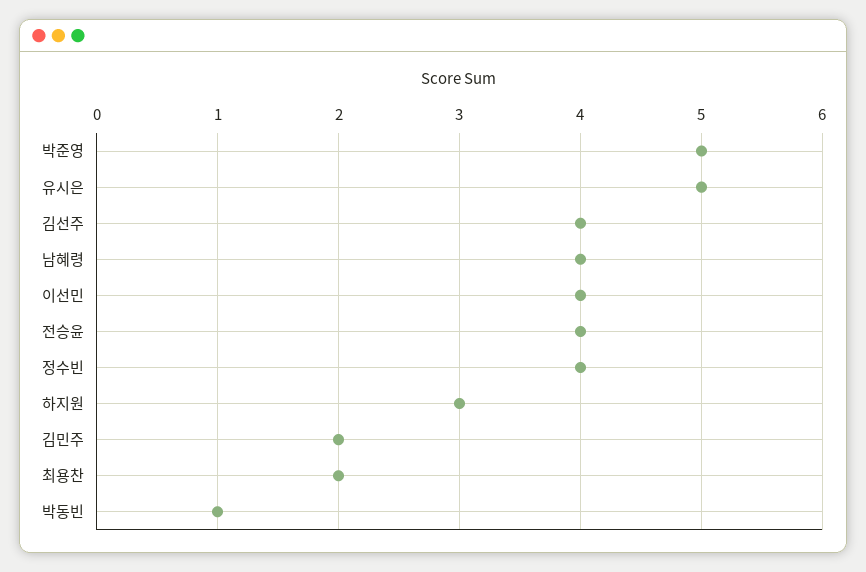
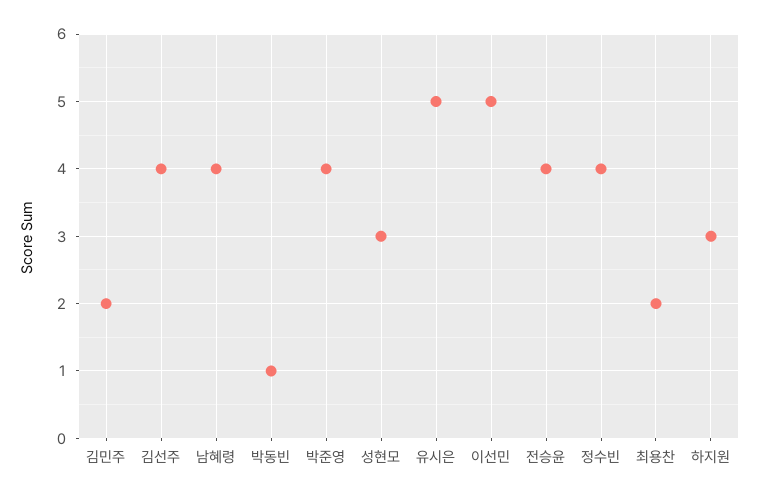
박준영: 5 -> 4
이선민: 4 -> 5
성현모: none -> 3

